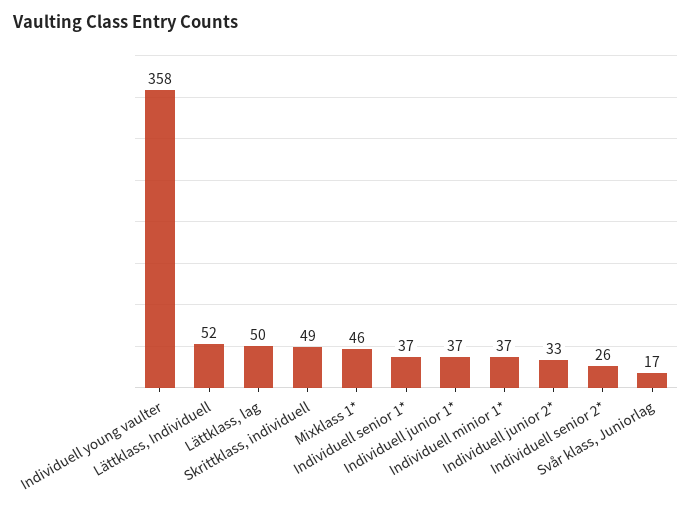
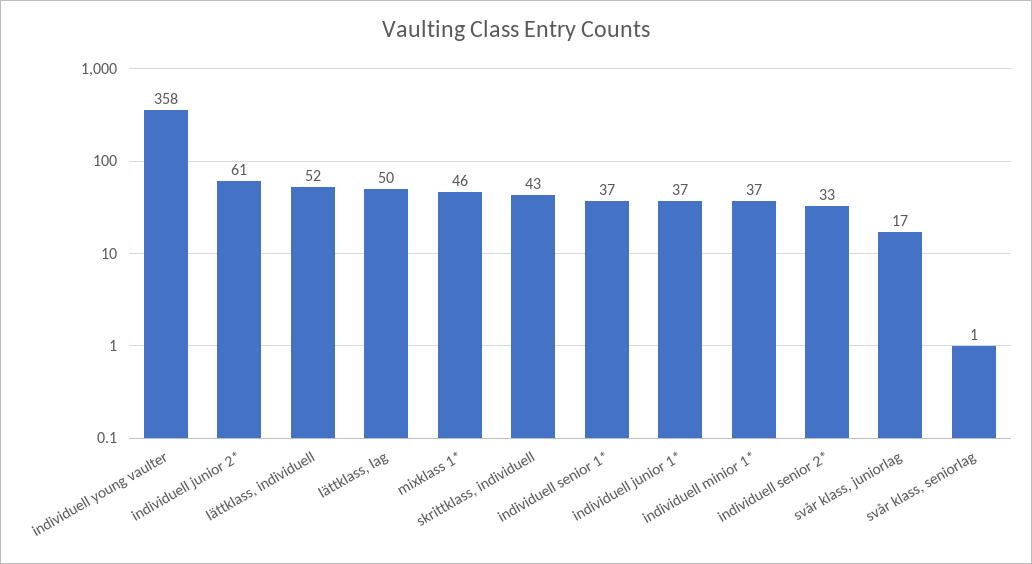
Skrittklass, individuell: 49 -> 43
Individuell junior 2*: 33 -> 61
Individuell senior 2*: 26 -> 33
svår klass, seniorlag: none -> 1

